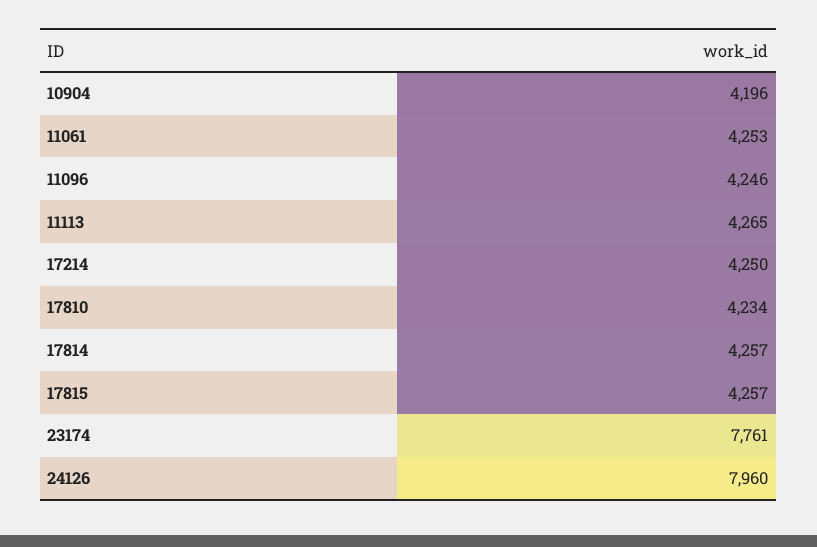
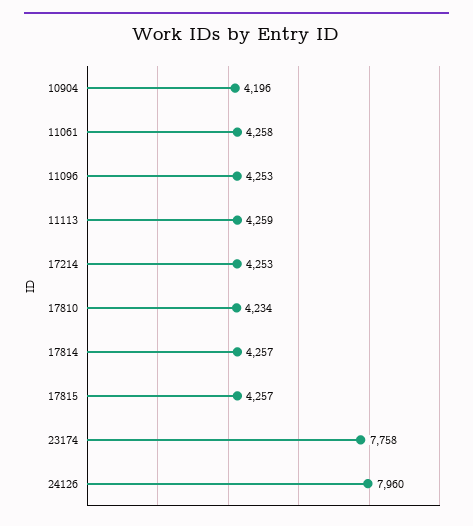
11061: 4253 -> 4258
11096: 4246 -> 4253
11113: 4265 -> 4259
17214: 4250 -> 4253
23174: 7761 -> 7758

